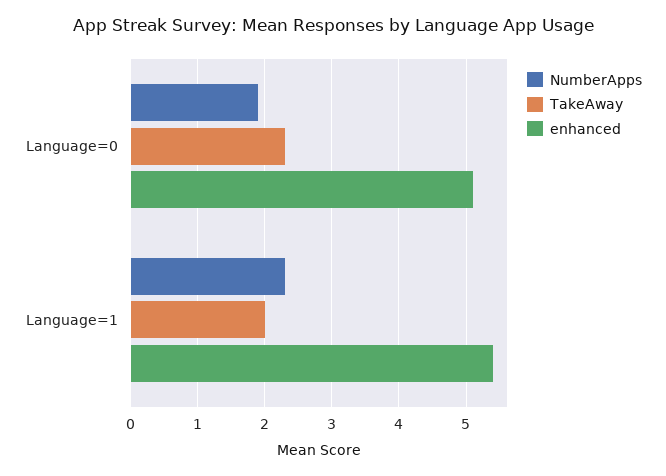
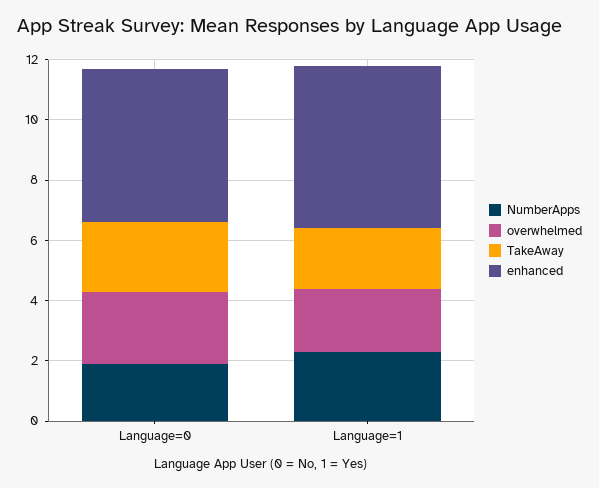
overwhelmed, Language=0: none -> 2.5
overwhelmed, Language=1: none -> 2

